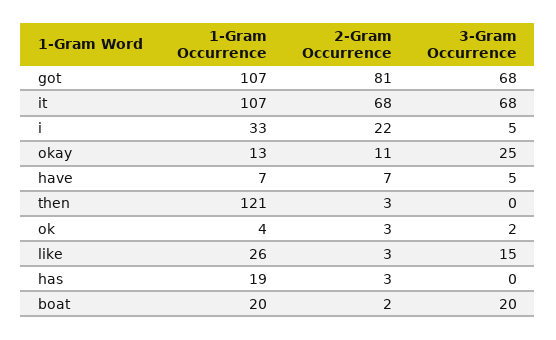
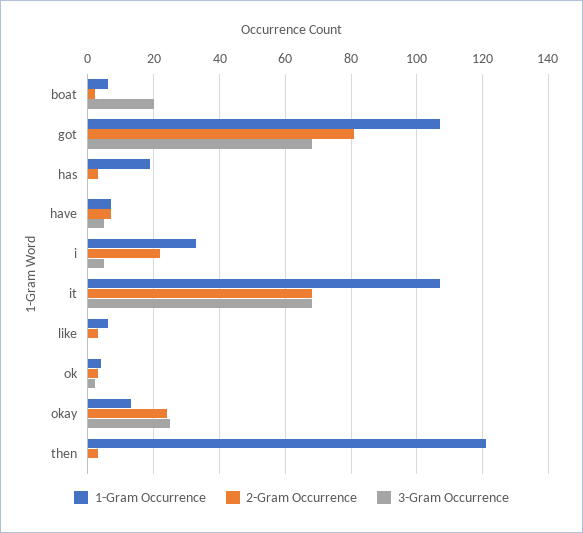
2-Gram Occurrence, okay: 11 -> 25
1-Gram Occurrence, like: 26 -> 5
3-Gram Occurrence, like: 15 -> 0
1-Gram Occurrence, boat: 20 -> 5

